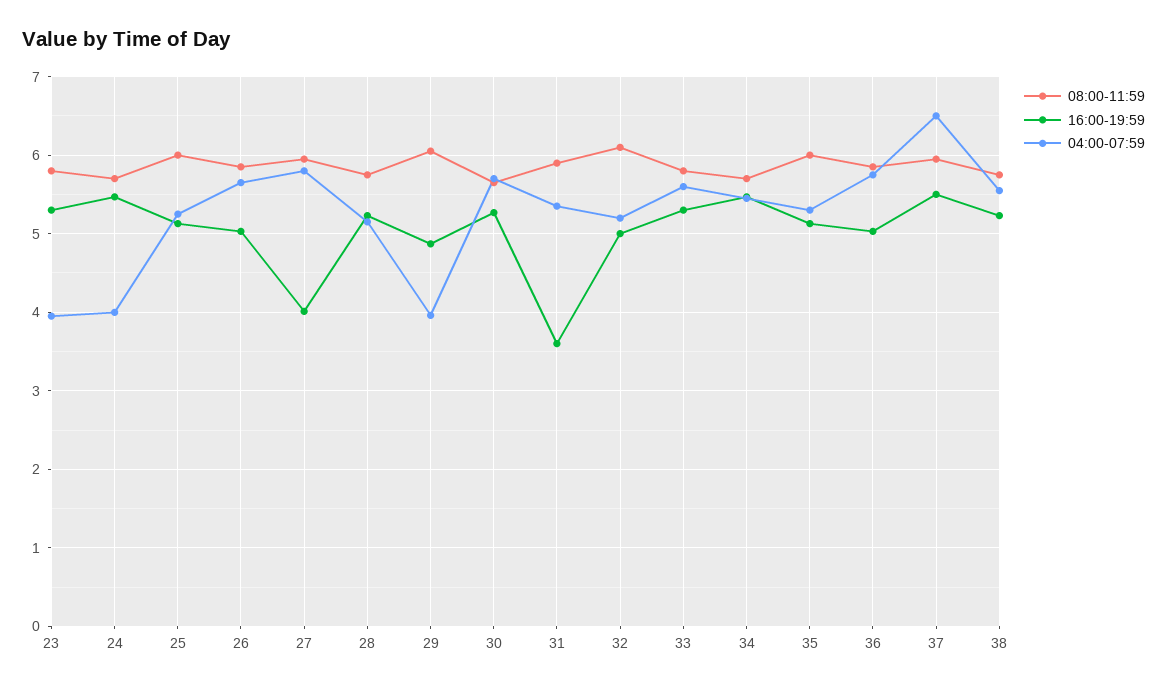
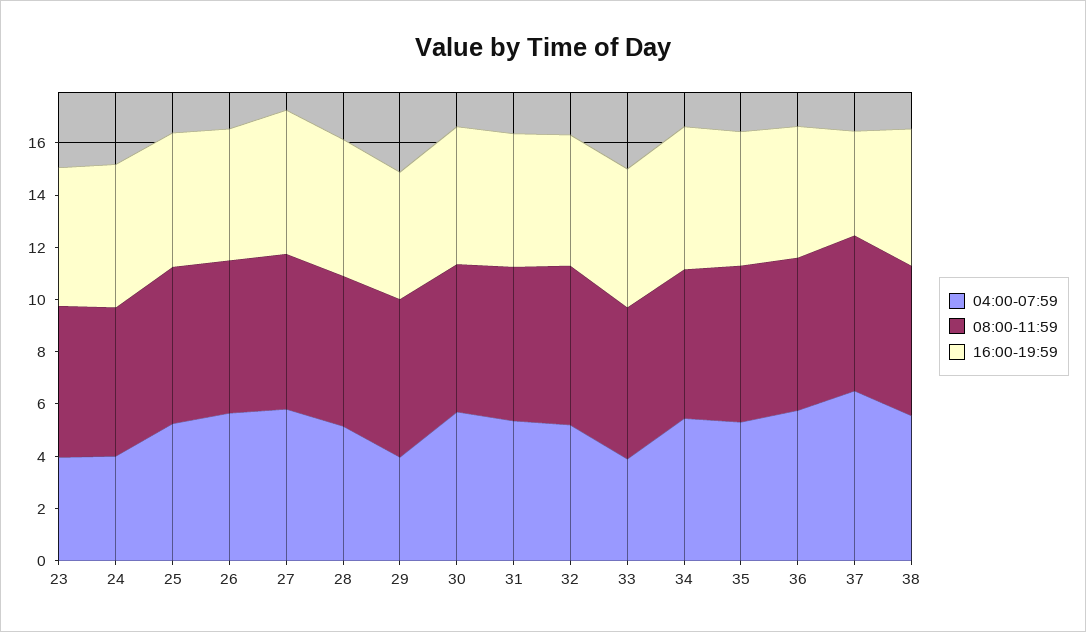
16:00-19:59, 27: 4 -> 5.5
16:00-19:59, 31: 3.6 -> 5
04:00-07:59, 33: 5.6 -> 4
16:00-19:59, 37: 5.5 -> 4

